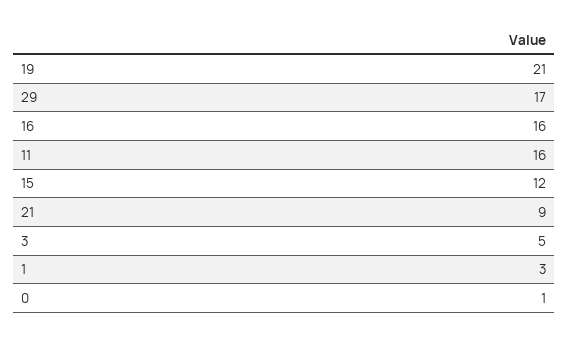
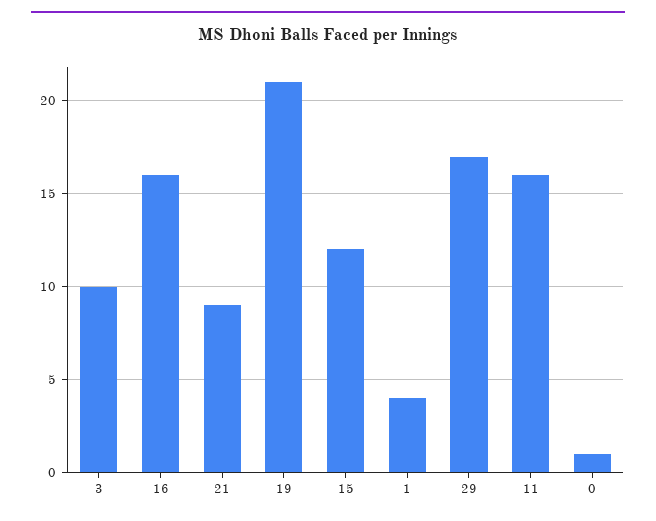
3: 5 -> 10
1: 3 -> 4

